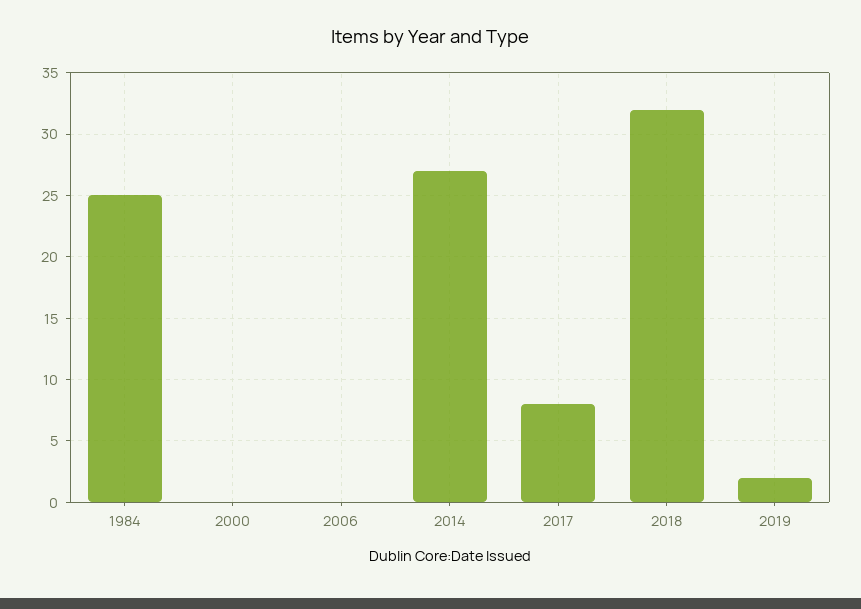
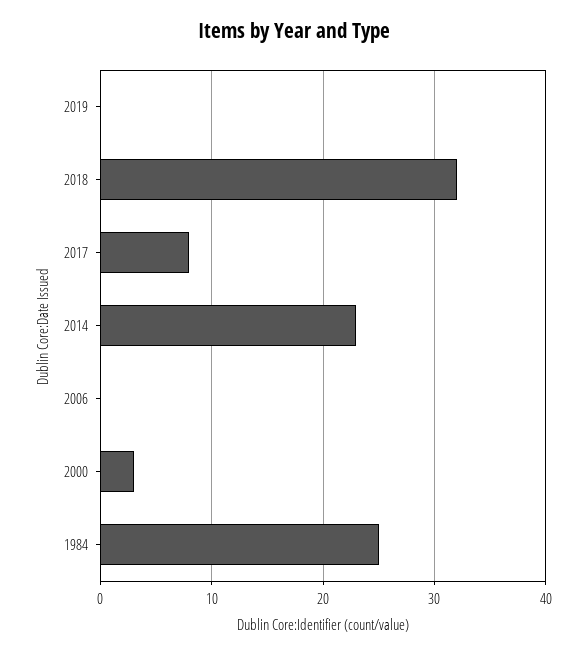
2000: 0 -> 3
2014: 27 -> 23
2019: 2 -> 0

